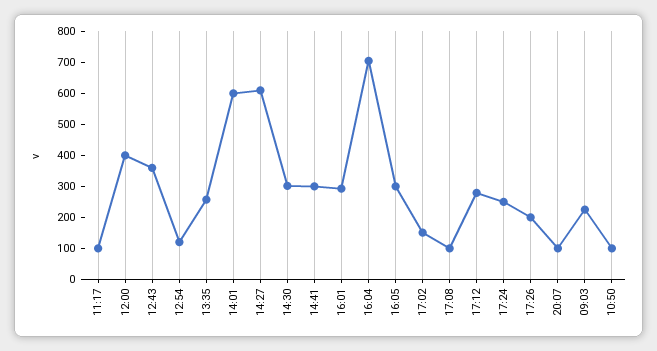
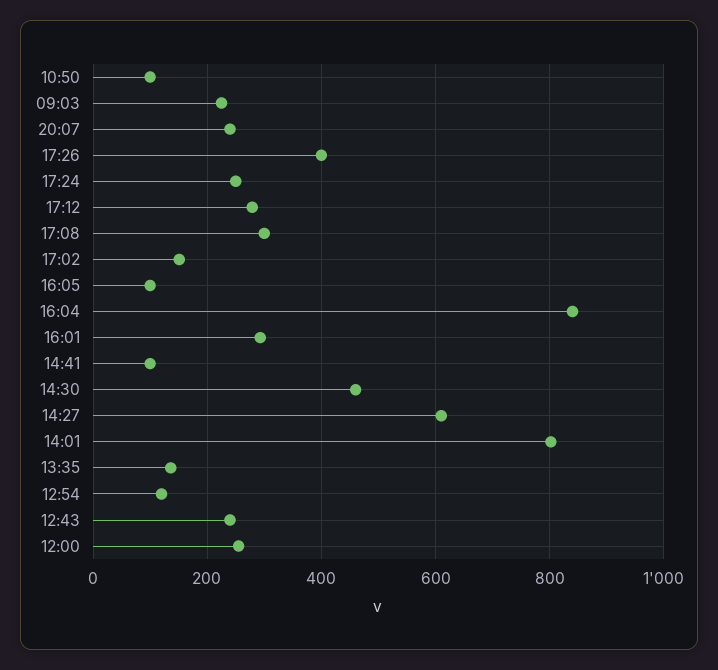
11:17: 100 -> none
12:00: 400 -> 260
12:43: 350 -> 240
13:35: 250 -> 140
14:01: 600 -> 800
14:30: 300 -> 460
14:41: 300 -> 100
16:04: 700 -> 840
16:05: 300 -> 100
17:08: 100 -> 300
17:26: 200 -> 400
20:07: 100 -> 240

